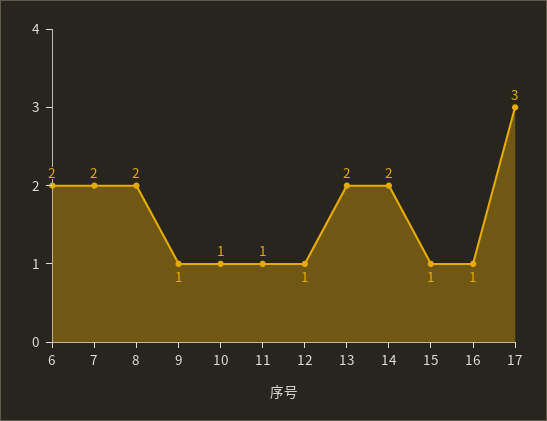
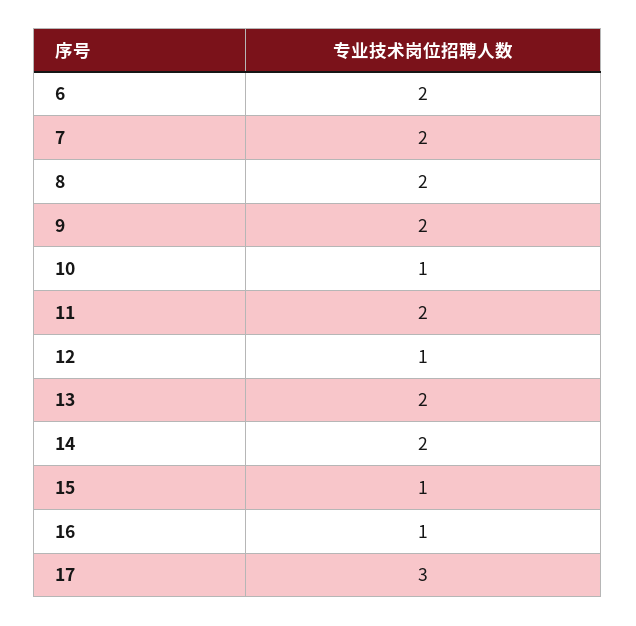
9: 1 -> 2
11: 1 -> 2

